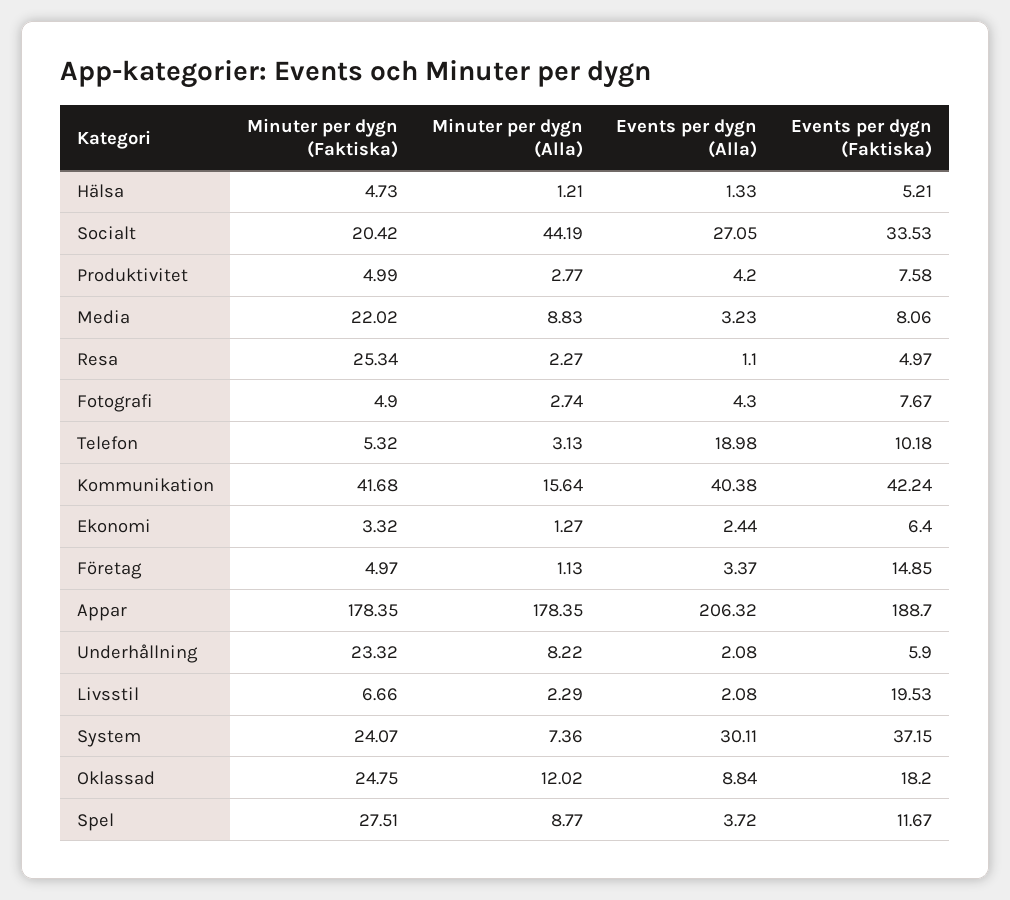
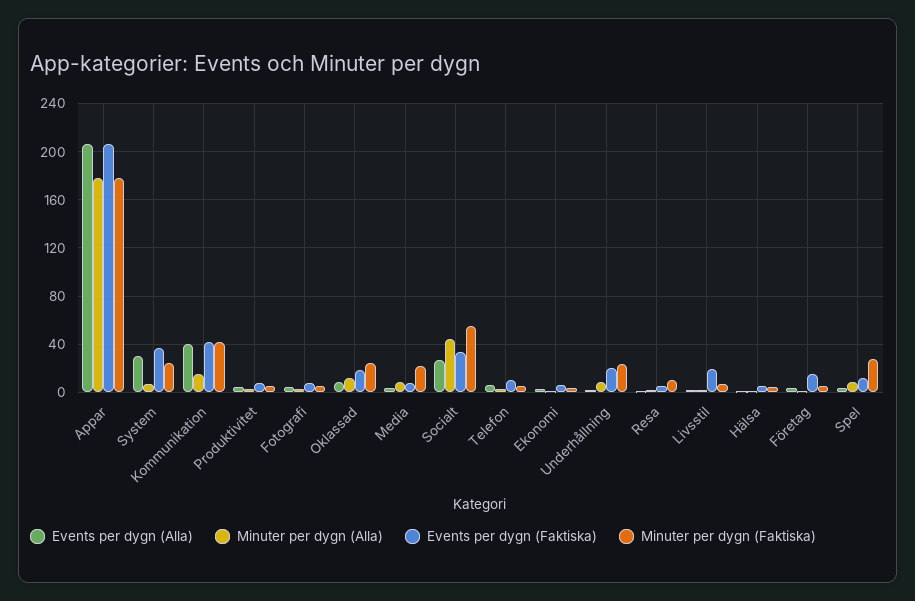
Minuter per dygn (Faktiska), Socialt: 20.42 -> 55
Minuter per dygn (Faktiska), Resa: 25.34 -> 10
Events per dygn (Alla), Telefon: 18.98 -> 5
Events per dygn (Faktiska), Appar: 188.7 -> 205
Events per dygn (Faktiska), Underhållning: 5.9 -> 20

